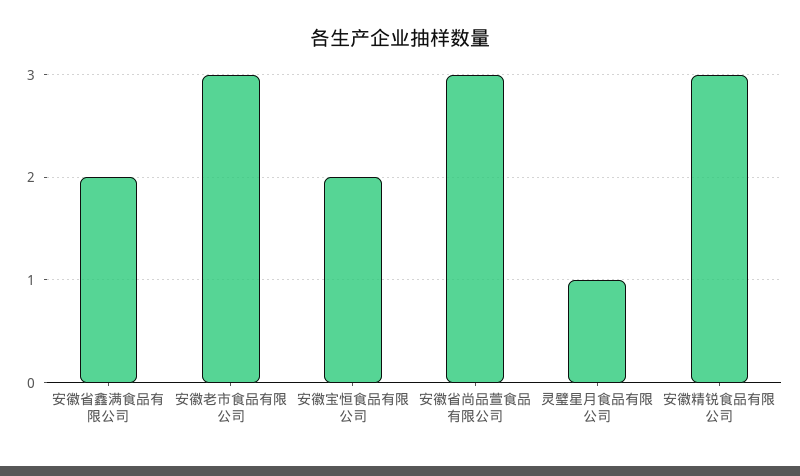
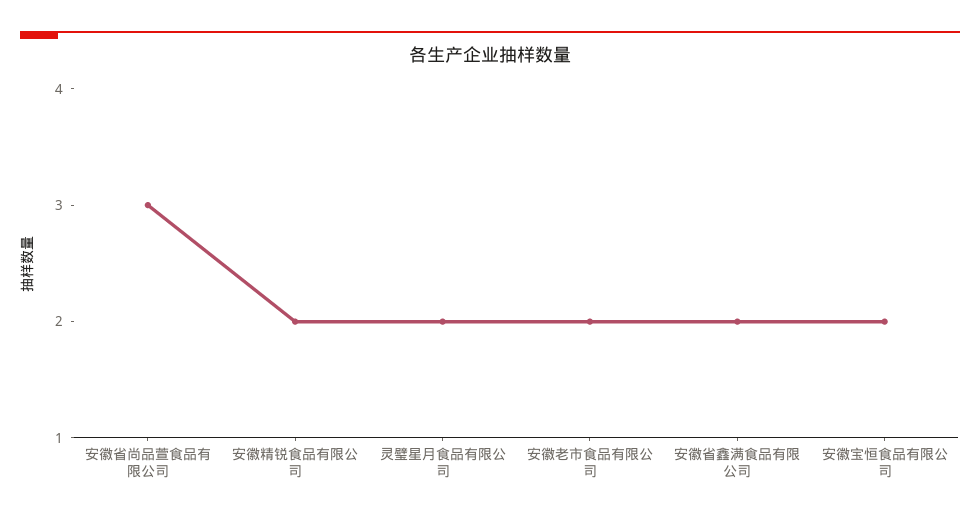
安徽老市食品有限公司: 3 -> 2
灵璧星月食品有限公司: 1 -> 2
安徽精锐食品有限公司: 3 -> 2

